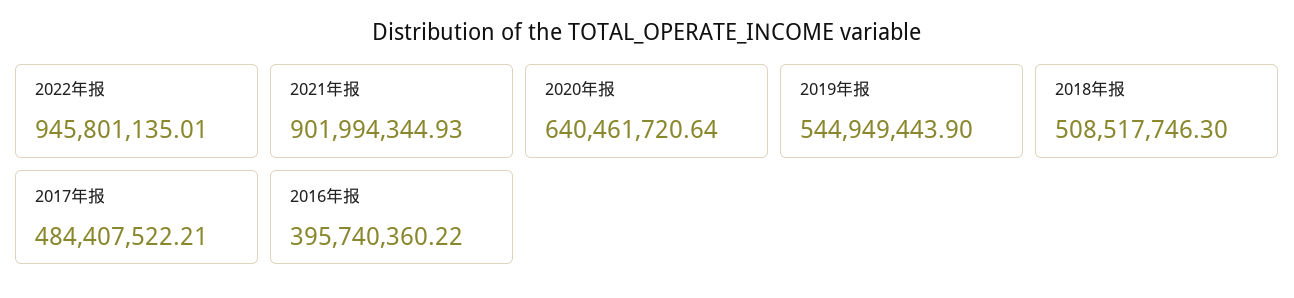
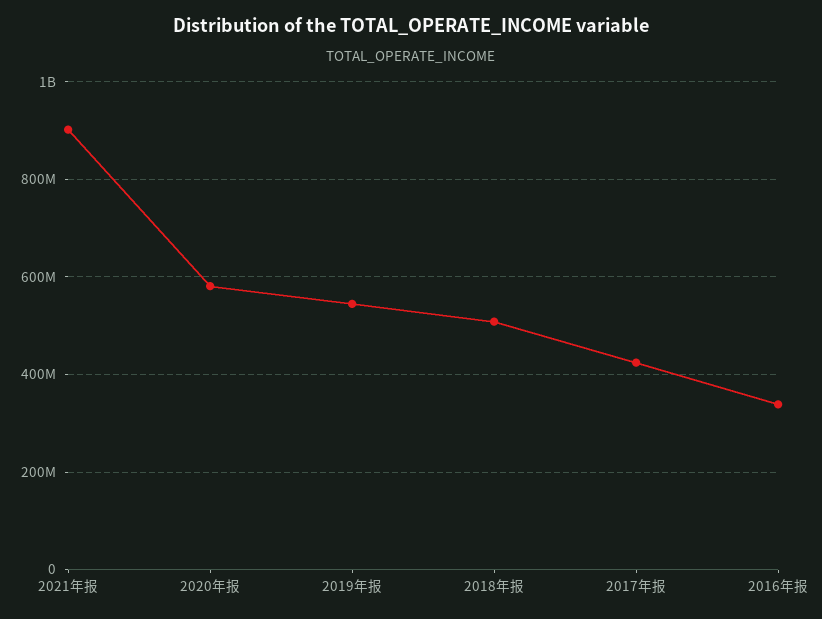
2022年报: 945801135.01 -> none
2020年报: 640461720.64 -> 580000000
2017年报: 484407522.21 -> 420000000
2016年报: 395740360.22 -> 340000000

